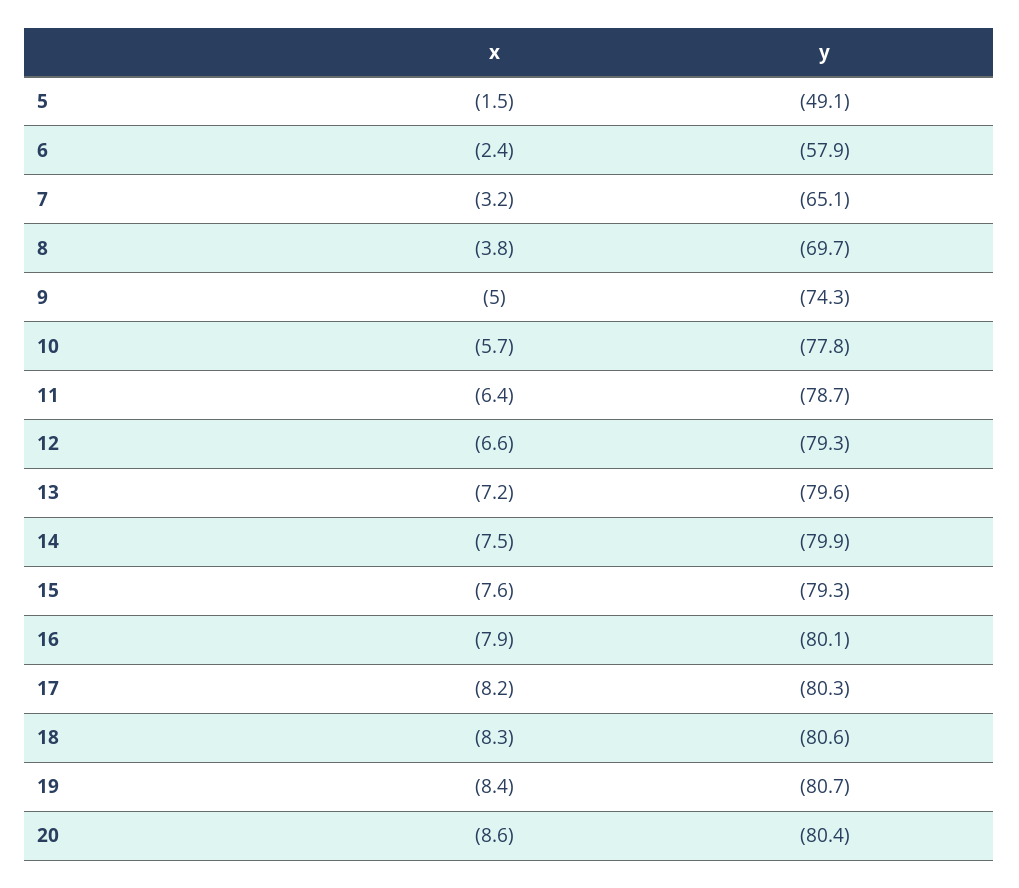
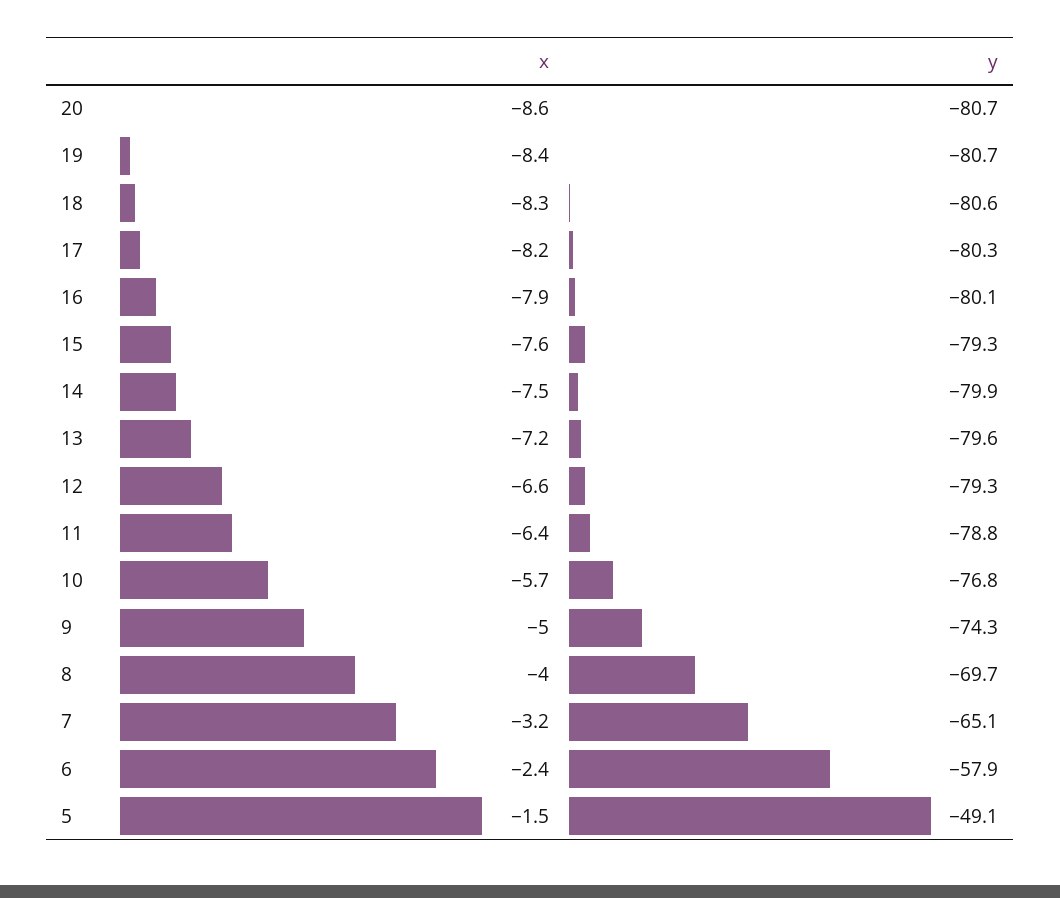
x, 8: -3.8 -> -4
y, 10: -77.8 -> -76.8
y, 11: -78.7 -> -78.8
y, 20: -80.4 -> -80.7

